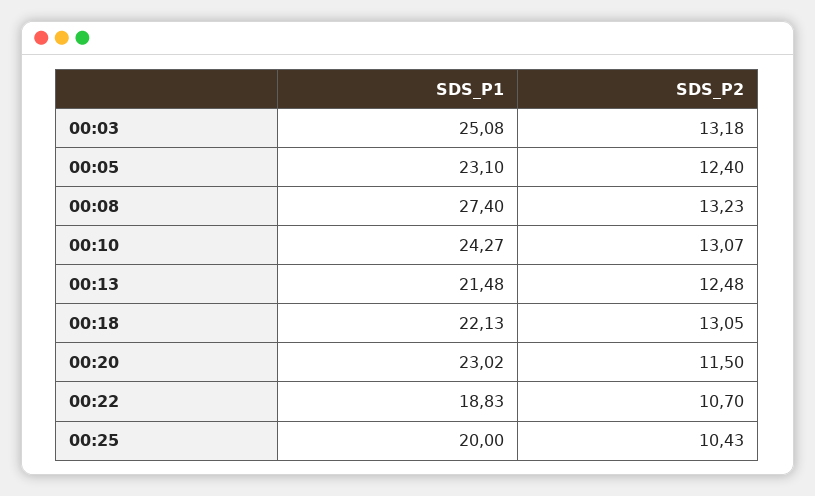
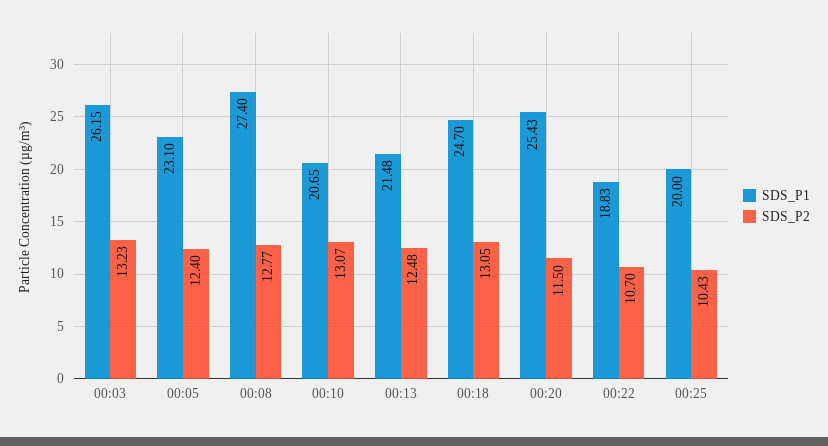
SDS_P1, 00:03: 25.08 -> 26.15
SDS_P2, 00:03: 13.18 -> 13.23
SDS_P2, 00:08: 13.23 -> 12.77
SDS_P1, 00:10: 24.27 -> 20.65
SDS_P1, 00:18: 22.13 -> 24.7
SDS_P1, 00:20: 23.02 -> 25.43

